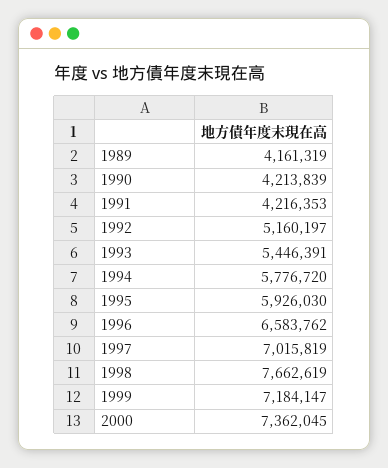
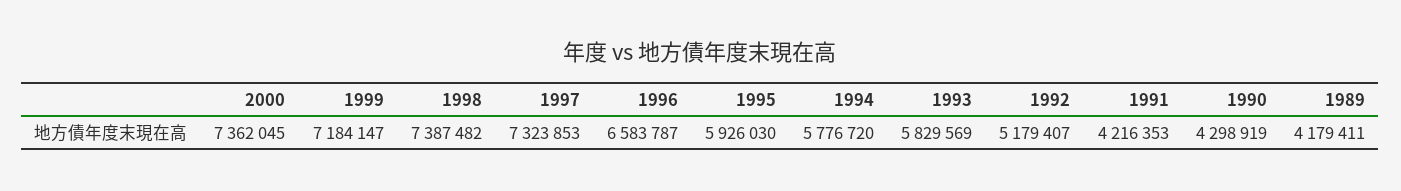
1989: 4161319 -> 4179411
1990: 4213839 -> 4298919
1992: 5160197 -> 5179407
1993: 5446391 -> 5829569
1996: 6583762 -> 6583787
1997: 7015819 -> 7323853
1998: 7662619 -> 7387482

